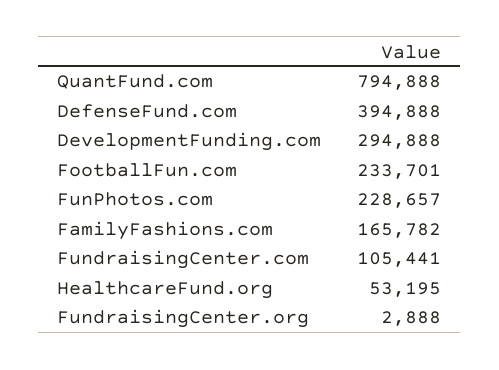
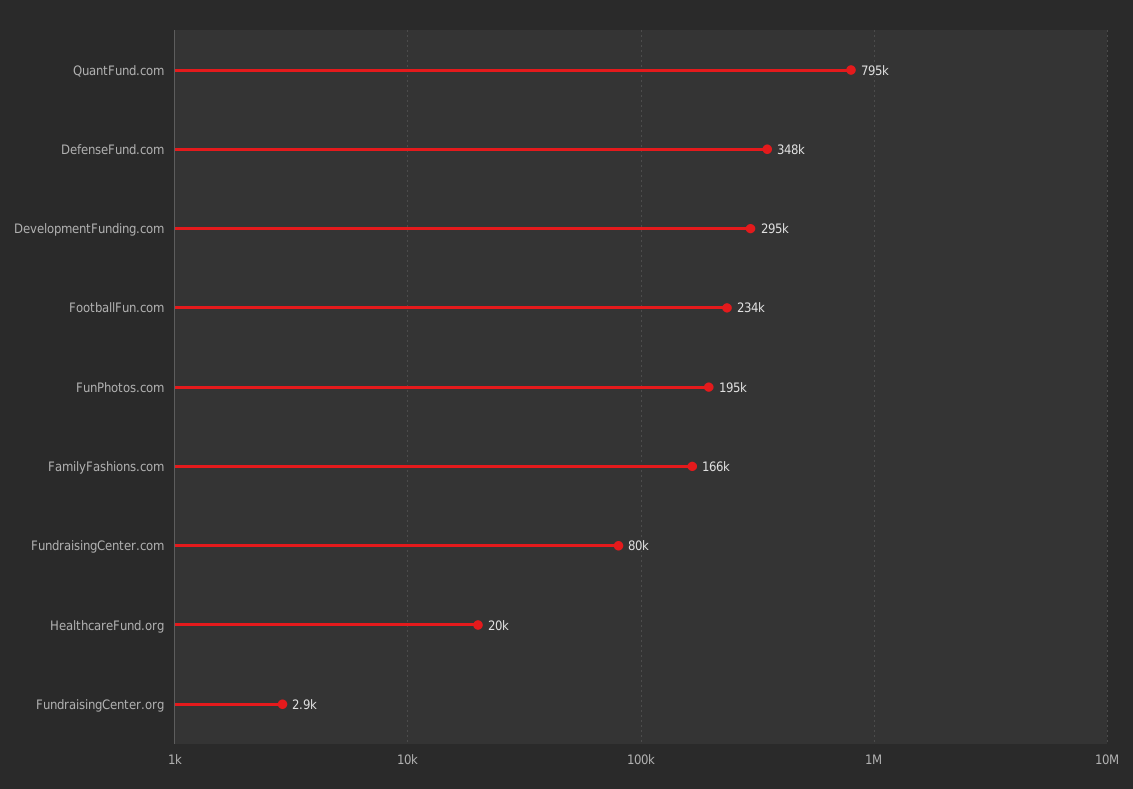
DefenseFund.com: 394888 -> 348000
FunPhotos.com: 228657 -> 195000
FundraisingCenter.com: 105441 -> 80000
HealthcareFund.org: 53195 -> 20000

